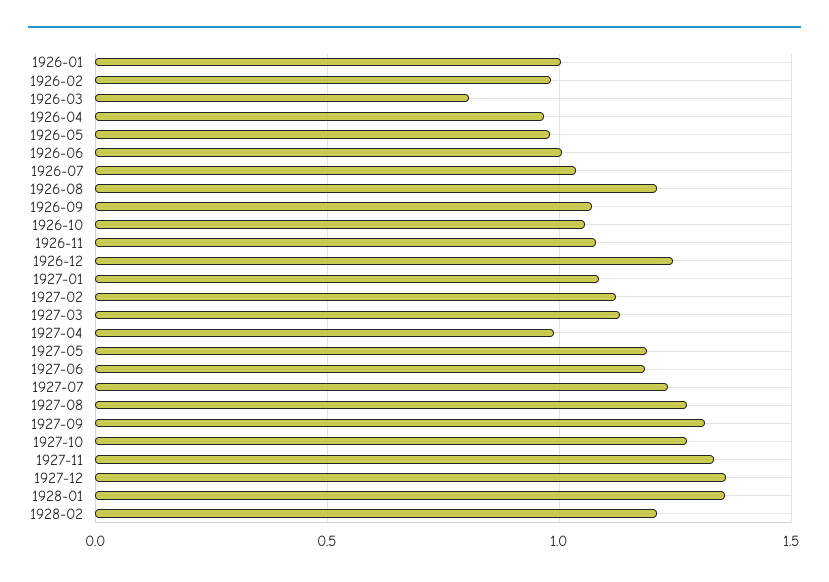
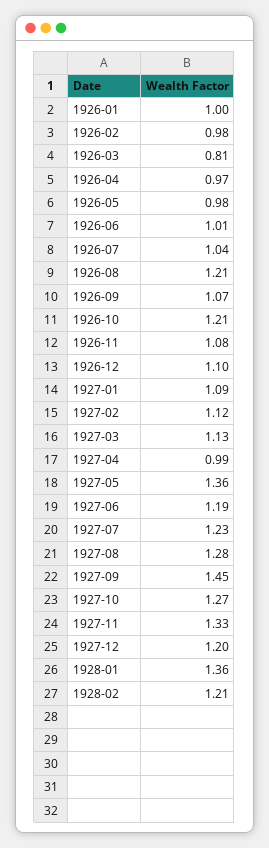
1926-10: 1.05 -> 1.21
1926-12: 1.25 -> 1.1
1927-05: 1.2 -> 1.36
1927-09: 1.3 -> 1.45
1927-12: 1.35 -> 1.2

